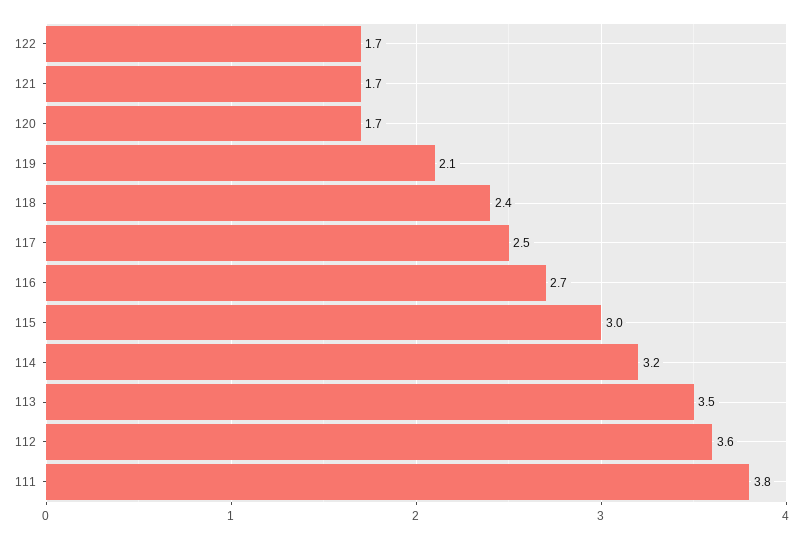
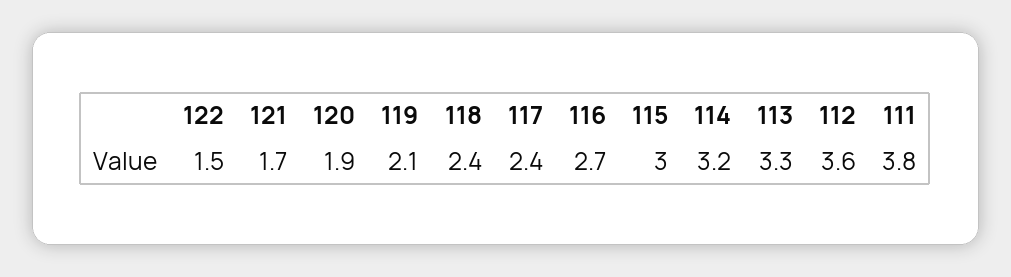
122: 1.7 -> 1.5
120: 1.7 -> 1.9
117: 2.5 -> 2.4
113: 3.5 -> 3.3

